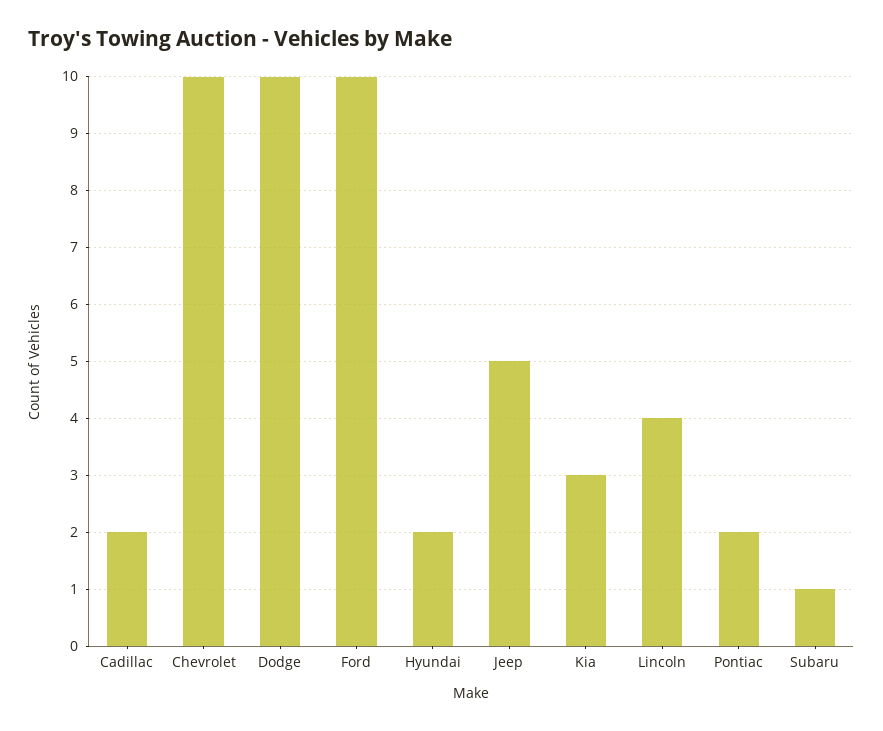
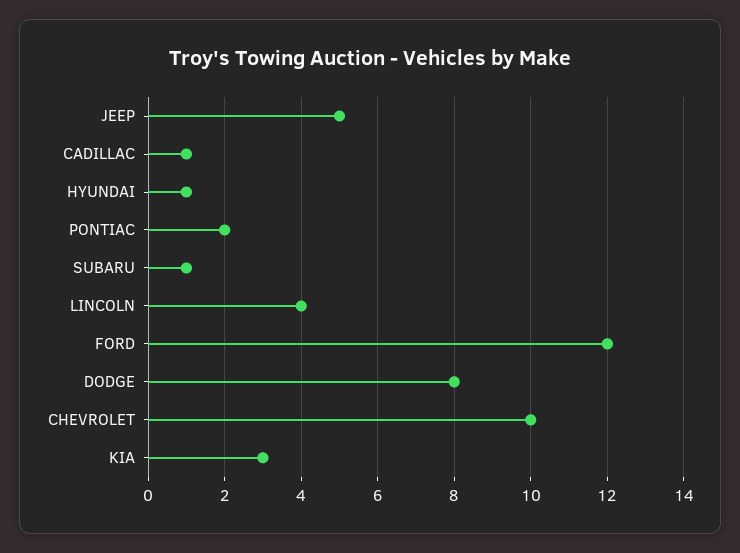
Cadillac: 2 -> 1
Dodge: 10 -> 8
Ford: 10 -> 12
Hyundai: 2 -> 1

